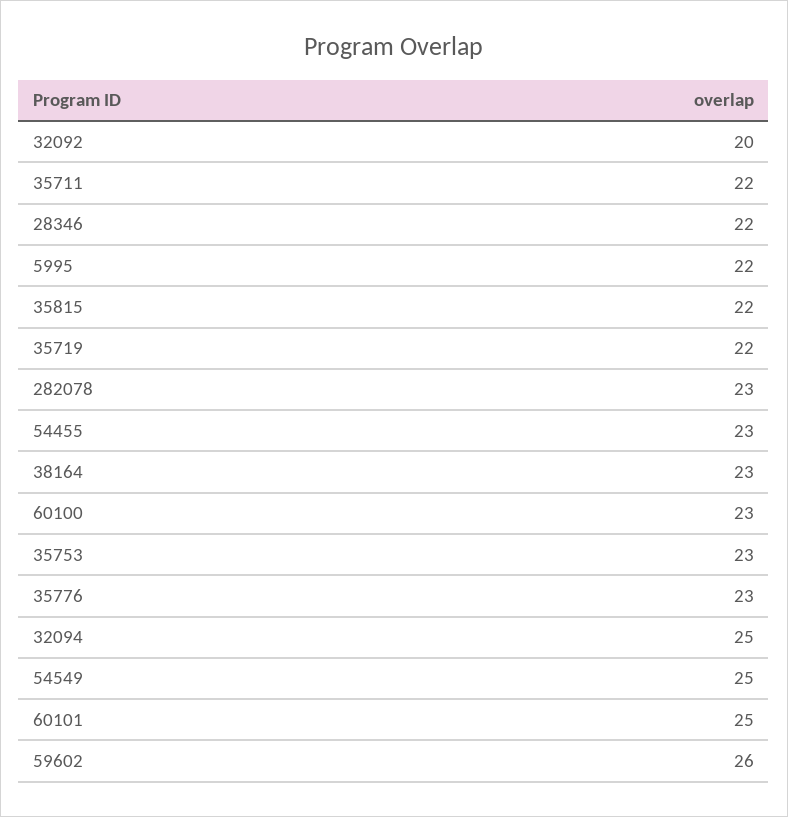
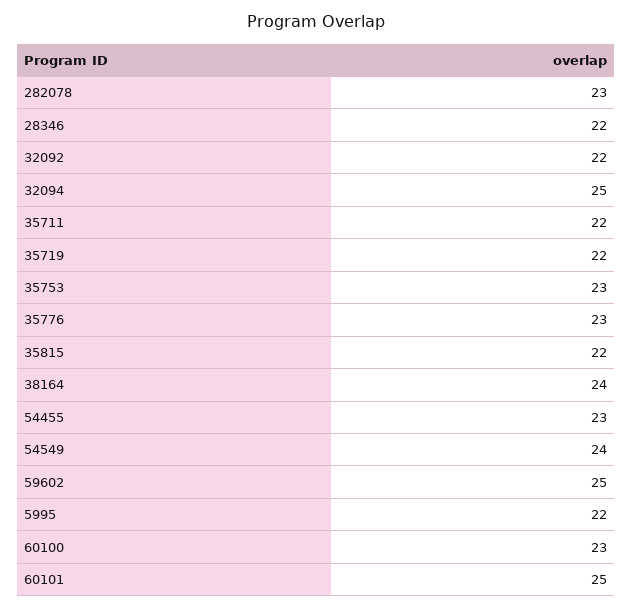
32092: 20 -> 22
38164: 23 -> 24
54549: 25 -> 24
59602: 26 -> 25

